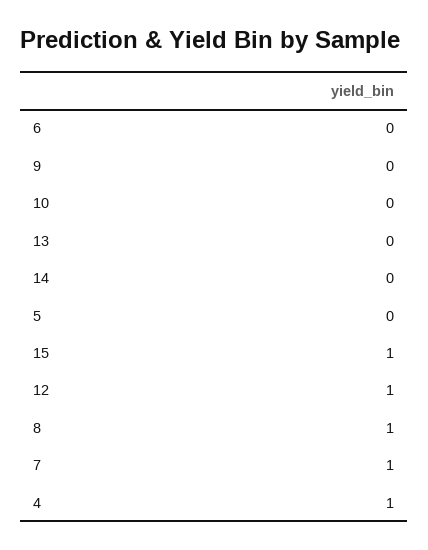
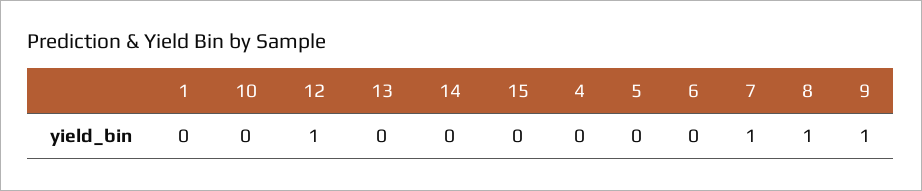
9: 0 -> 1
15: 1 -> 0
4: 1 -> 0
1: none -> 0

